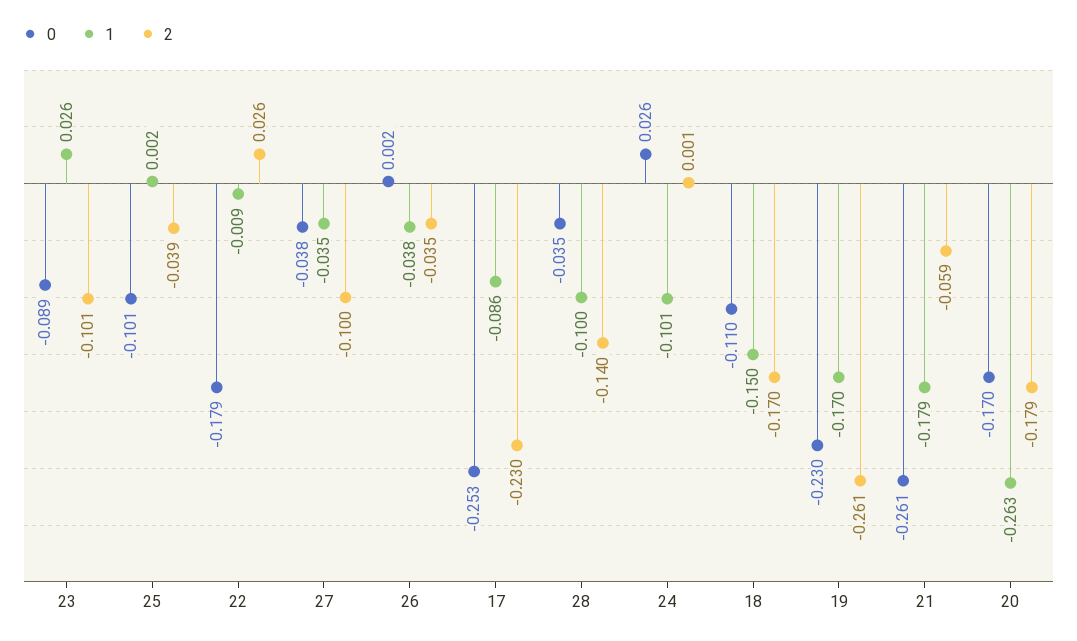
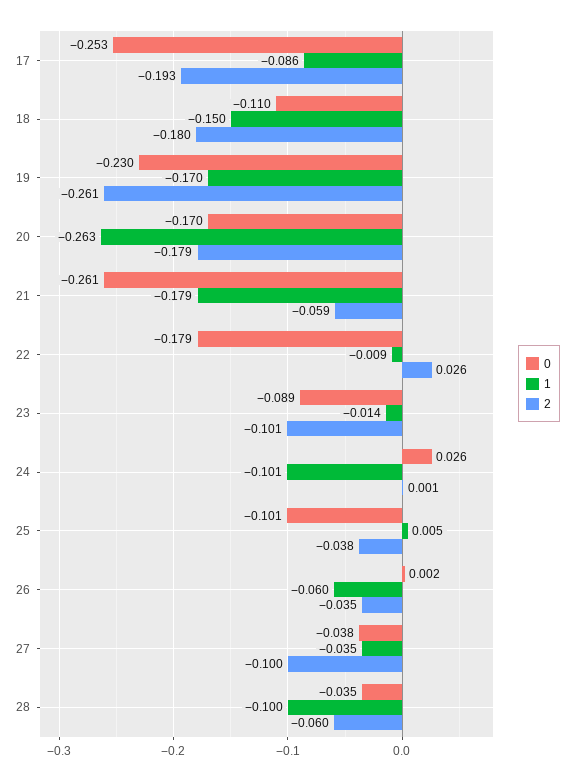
1, 23: 0.026 -> -0.014
1, 25: 0.002 -> 0.005
2, 25: -0.039 -> -0.038
1, 26: -0.038 -> -0.06
2, 17: -0.23 -> -0.193
2, 28: -0.14 -> -0.06
2, 18: -0.17 -> -0.18

